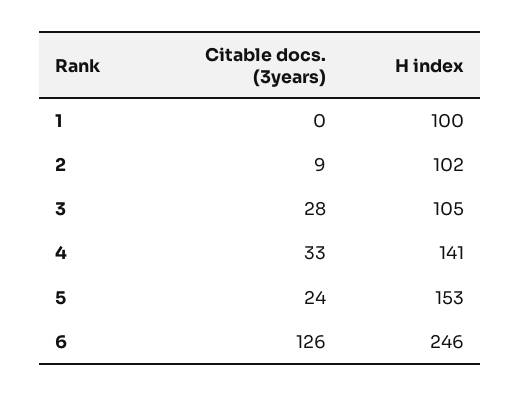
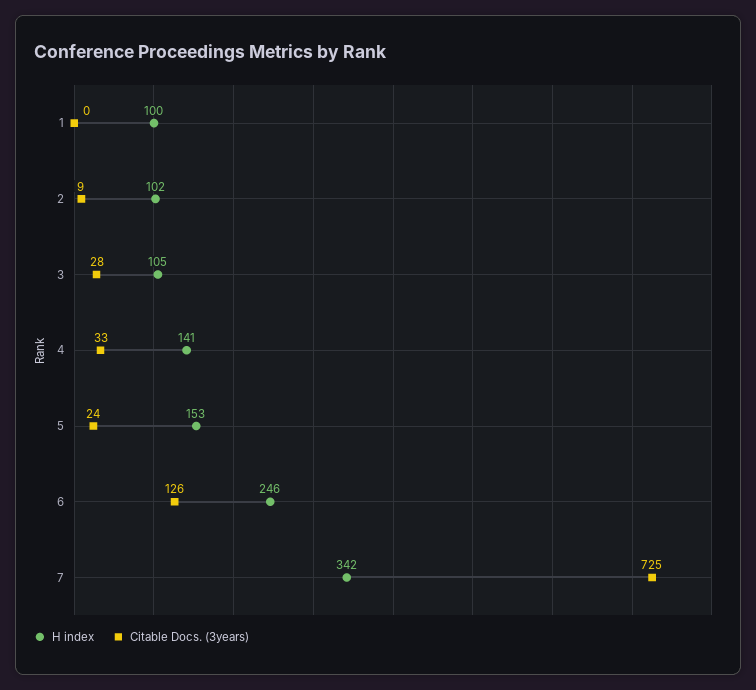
H index, 7: none -> 342
Citable docs. (3years), 7: none -> 725

